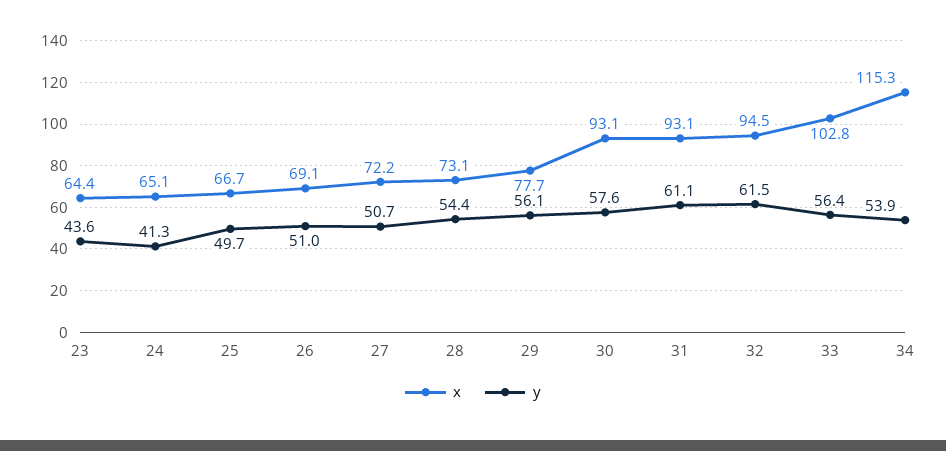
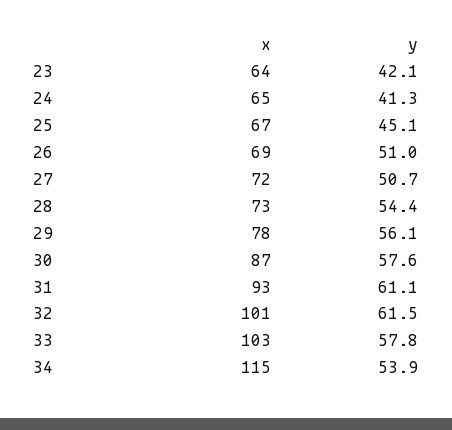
y, 23: 43.6 -> 42.1
y, 25: 49.7 -> 45.1
x, 30: 93.1 -> 87
x, 32: 94.5 -> 101
y, 33: 56.4 -> 57.8

